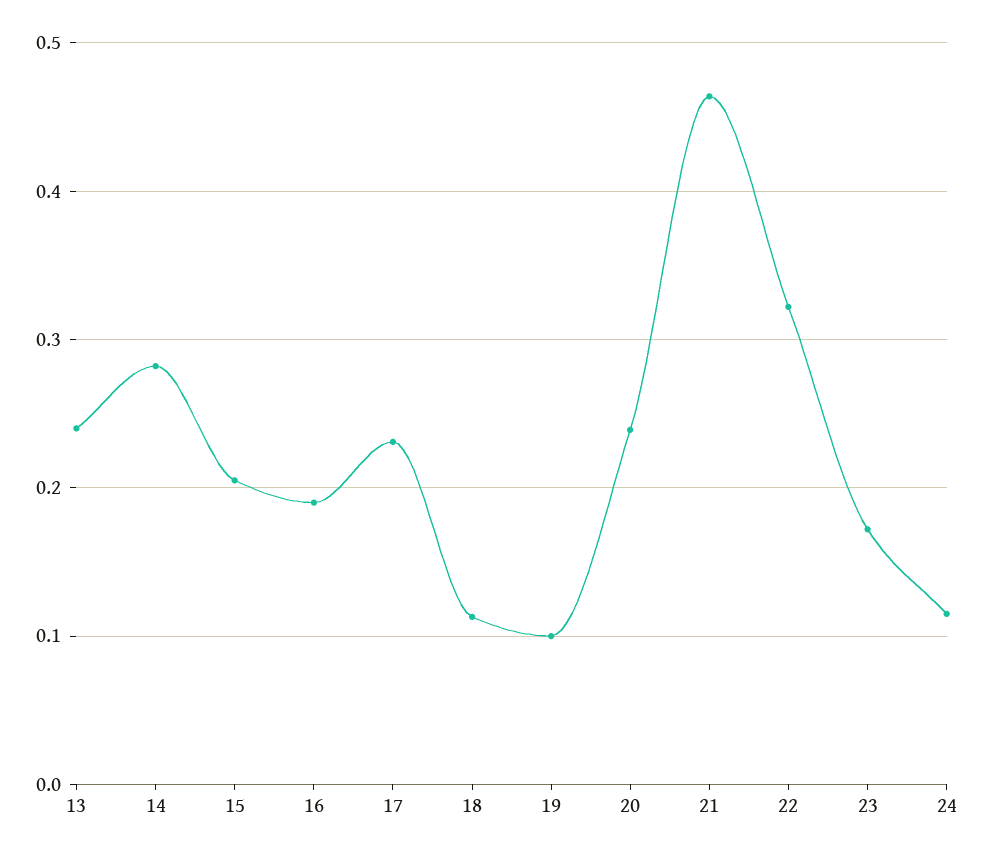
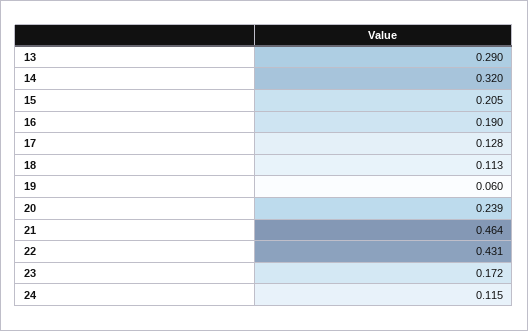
13: 0.24 -> 0.29
14: 0.28 -> 0.32
17: 0.23 -> 0.128
19: 0.1 -> 0.06
22: 0.32 -> 0.431

